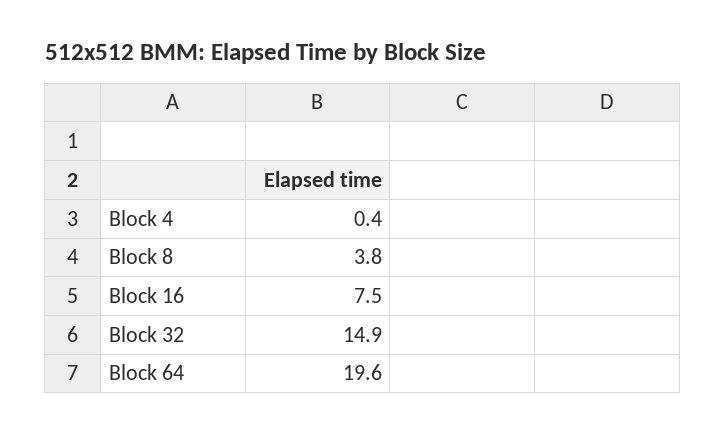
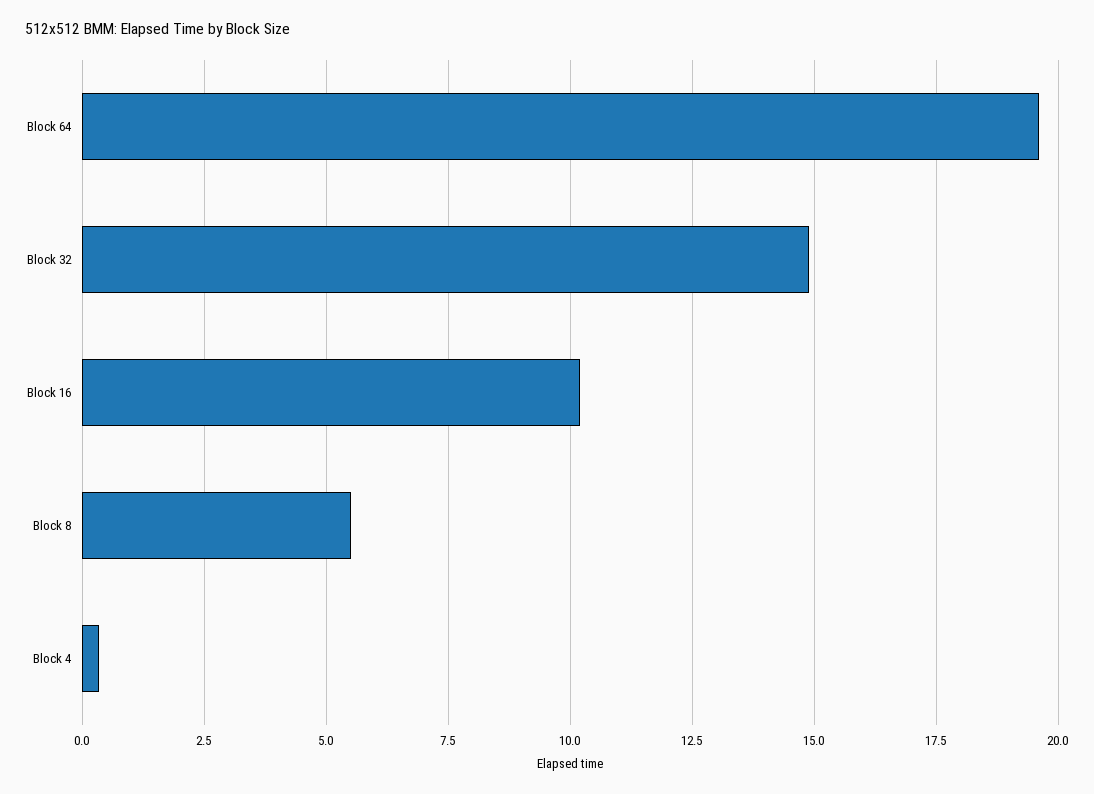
Block 8: 3.8 -> 5.5
Block 16: 7.5 -> 10.25

